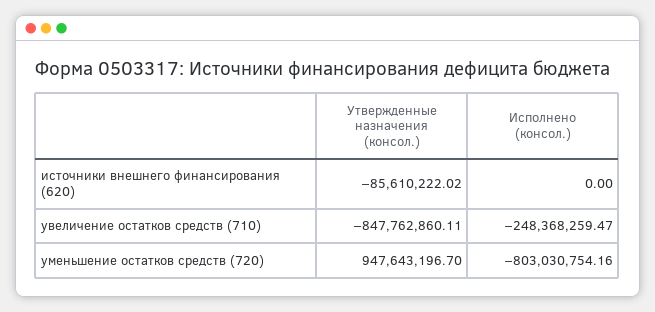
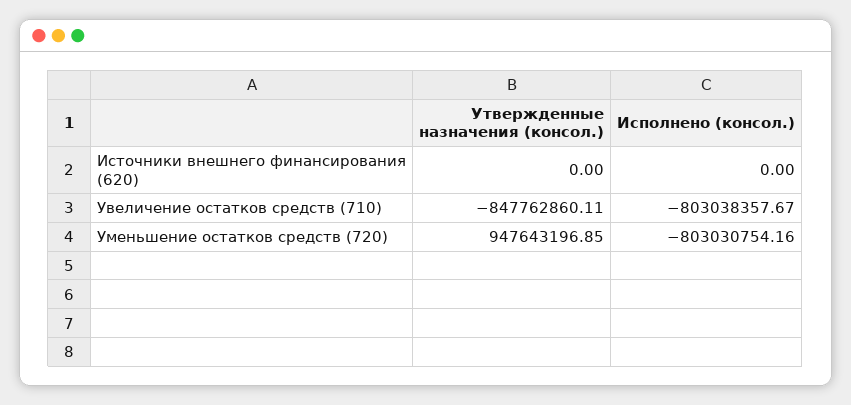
Утвержденные назначения (консол.), источники внешнего финансирования (620): -85610222.02 -> 0
Исполнено (консол.), увеличение остатков средств (710): -248368259.47 -> -803038357.67
Утвержденные назначения (консол.), уменьшение остатков средств (720): 947643196.7 -> 947643196.85

